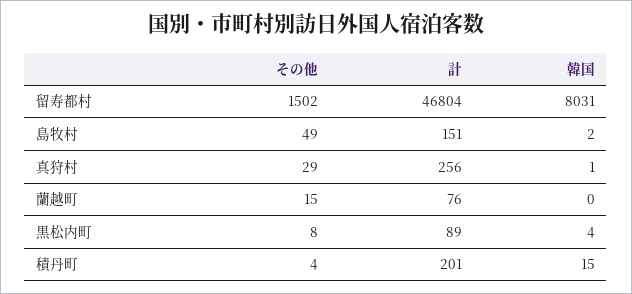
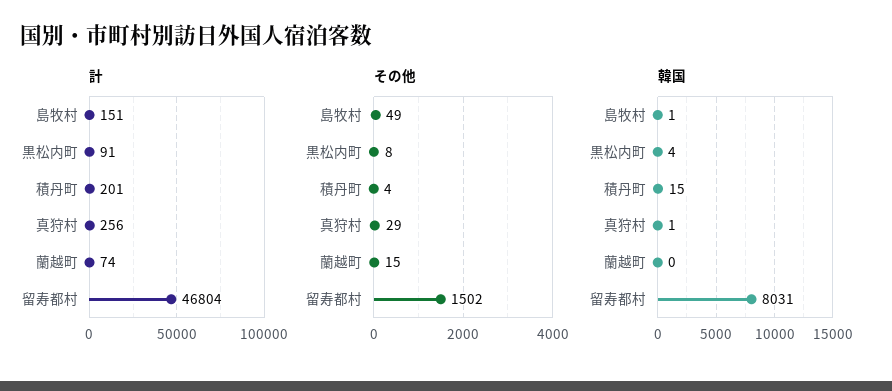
韓国, 島牧村: 2 -> 1
計, 蘭越町: 76 -> 74
計, 黒松内町: 89 -> 91

